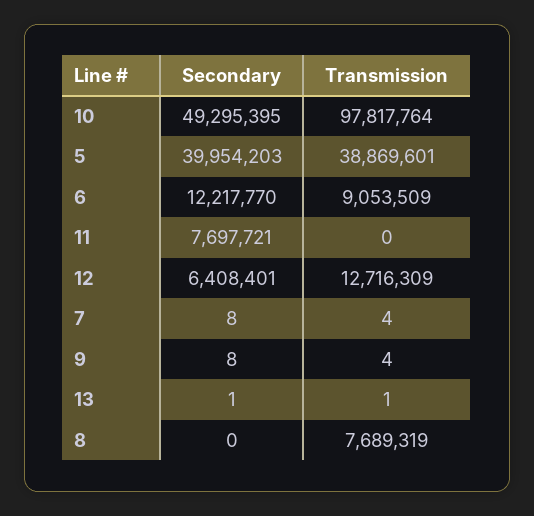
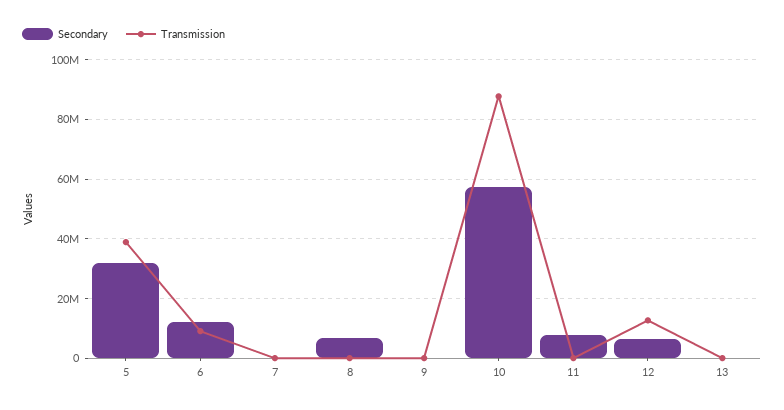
Secondary, 10: 49295395 -> 57500000
Transmission, 10: 97817764 -> 87500000
Secondary, 5: 39954203 -> 32500000
Secondary, 8: 0 -> 7500000
Transmission, 8: 7689319 -> 0

